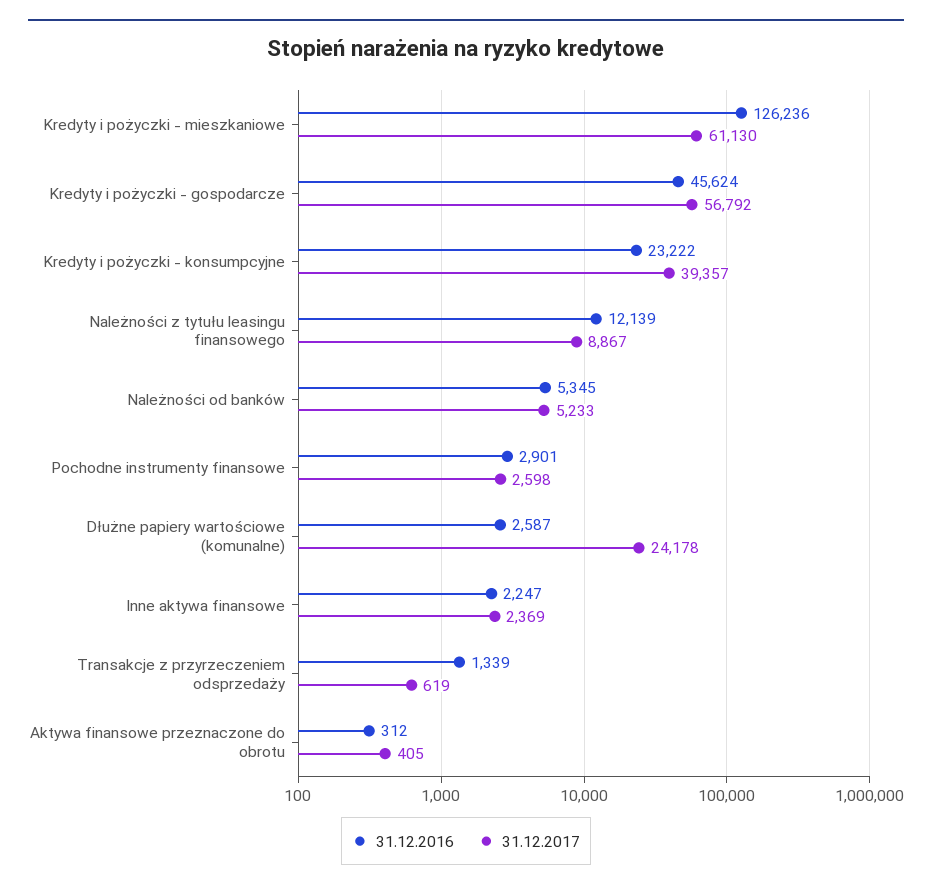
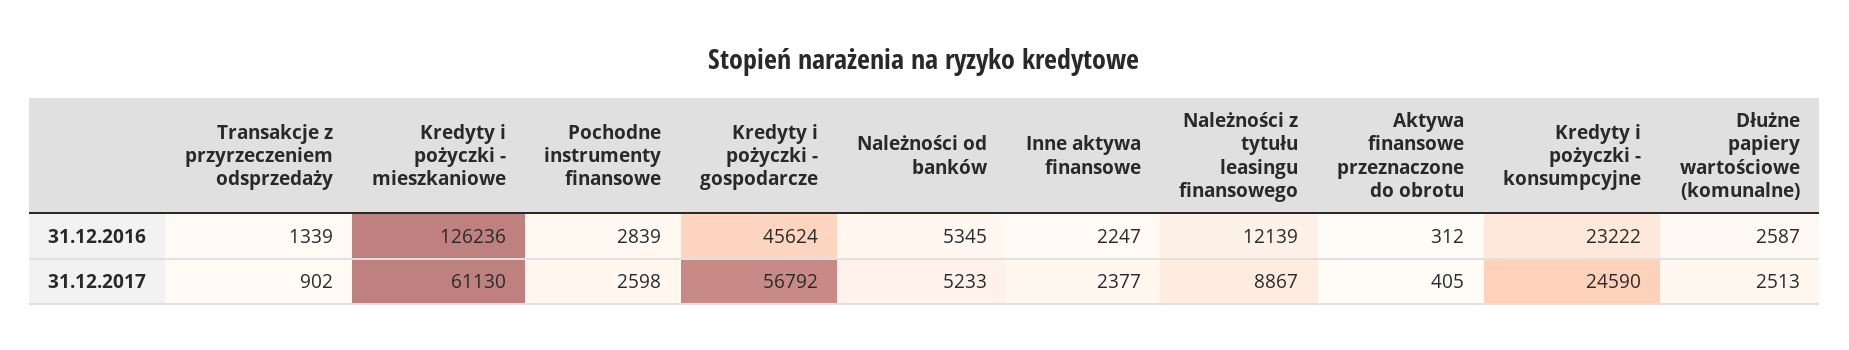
31.12.2017, Kredyty i pożyczki - konsumpcyjne: 39357 -> 24590
31.12.2016, Pochodne instrumenty finansowe: 2901 -> 2839
31.12.2017, Dłużne papiery wartościowe (komunalne): 24178 -> 2513
31.12.2017, Inne aktywa finansowe: 2369 -> 2377
31.12.2017, Transakcje z przyrzeczeniem odsprzedaży: 619 -> 902

